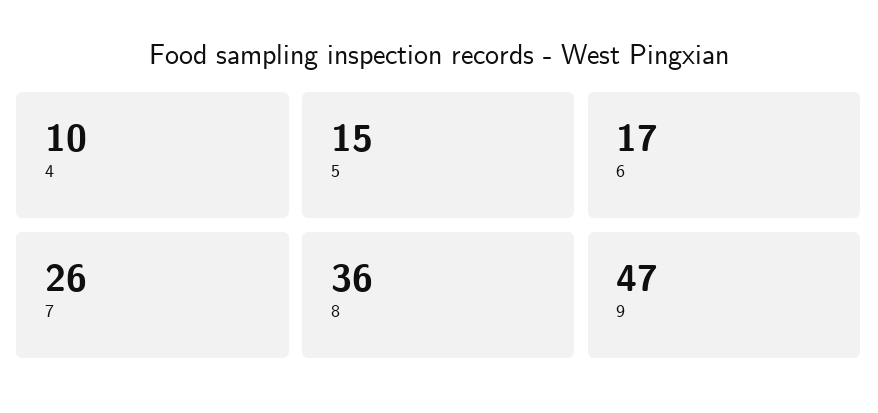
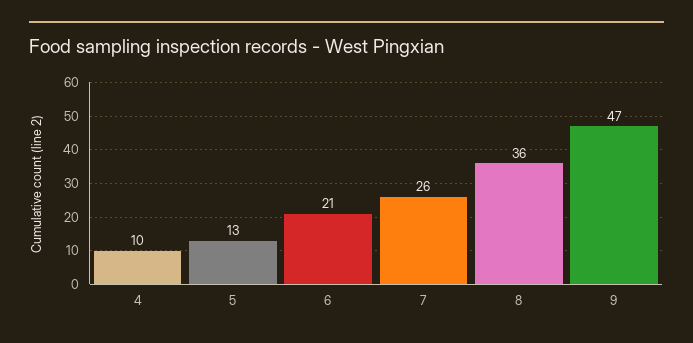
5: 15 -> 13
6: 17 -> 21

